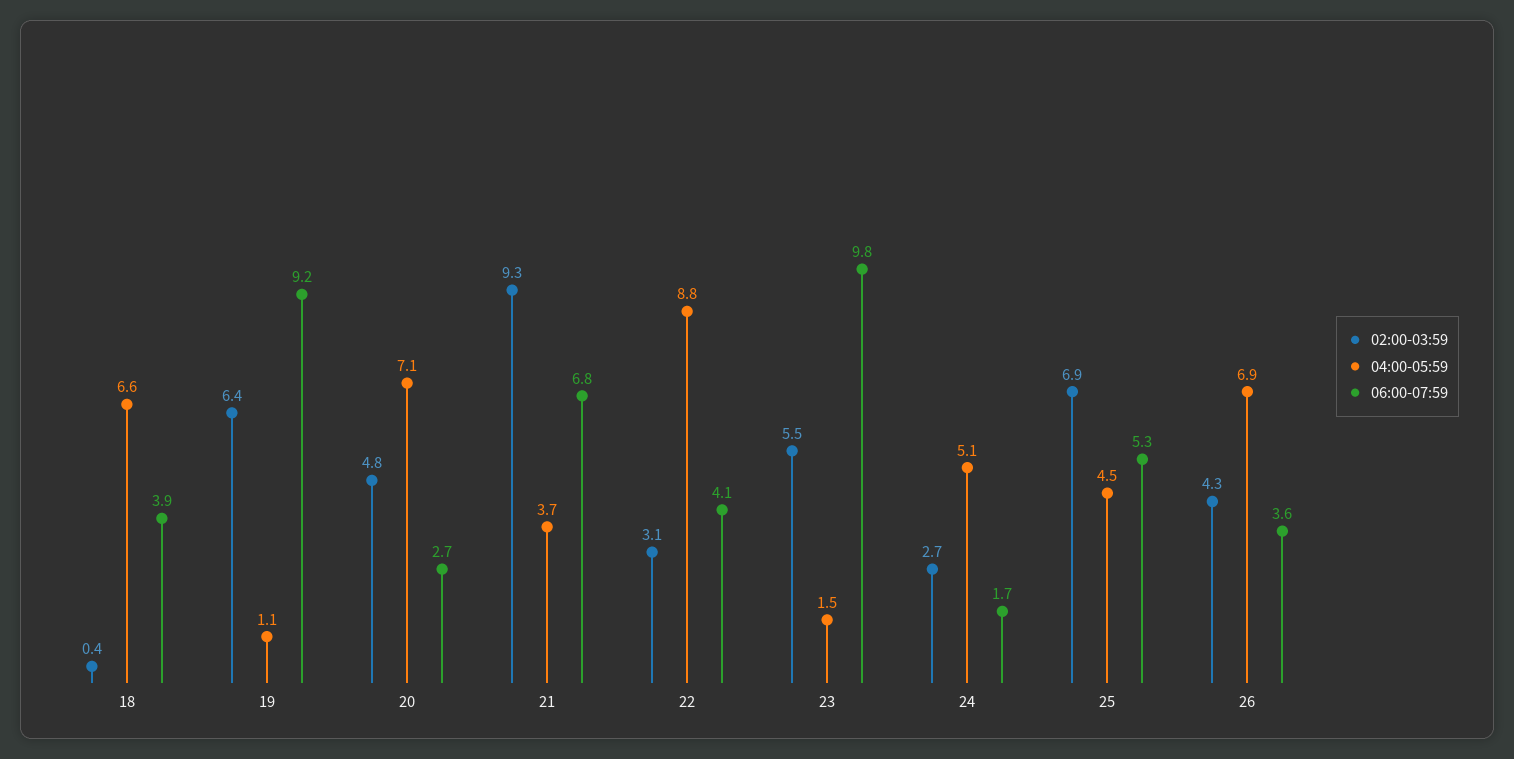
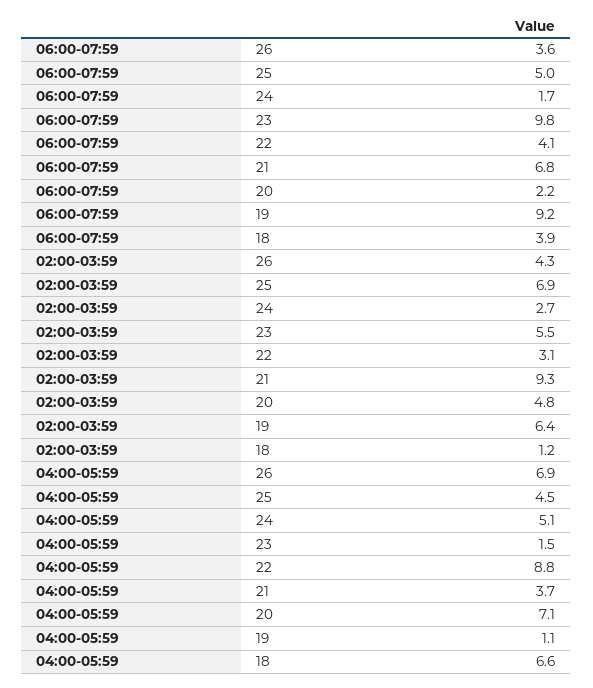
02:00-03:59, 18: 0.4 -> 1.2
06:00-07:59, 20: 2.7 -> 2.2
06:00-07:59, 25: 5.3 -> 5

